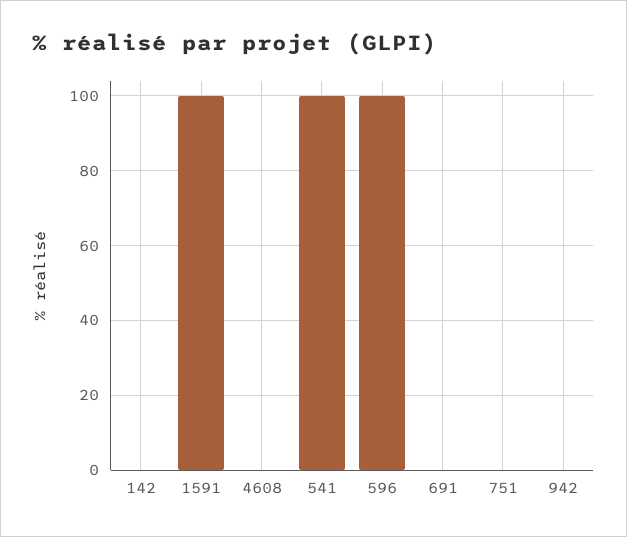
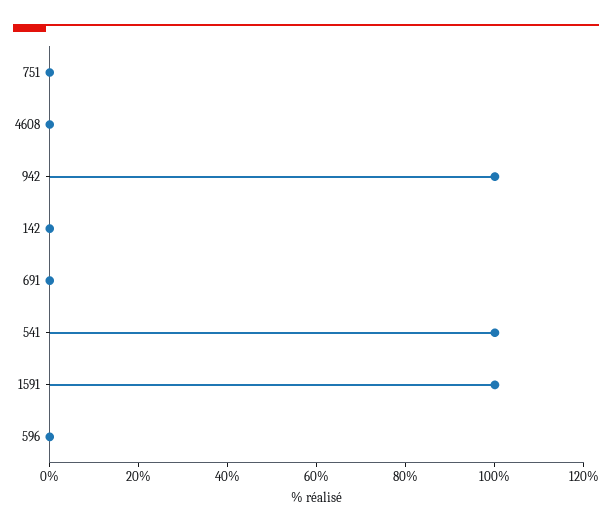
596: 100 -> 0
942: 0 -> 100

